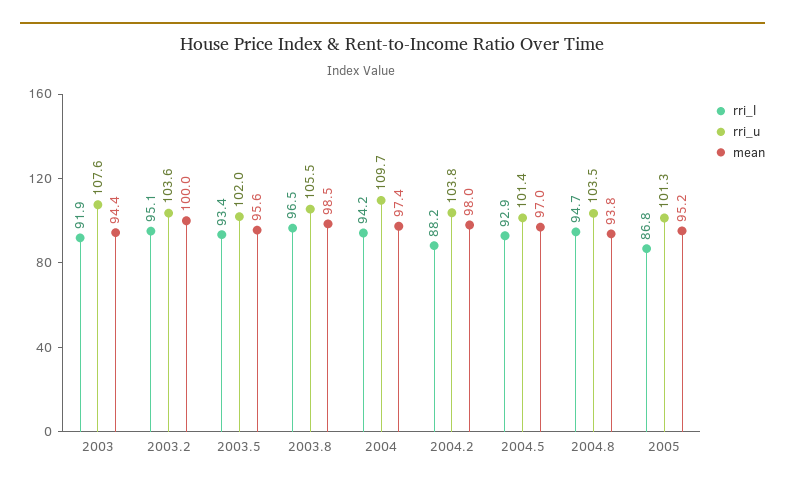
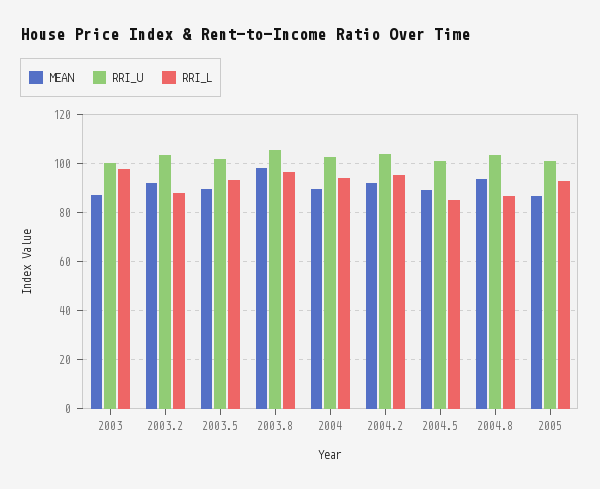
rri_l, 2003: 91.9 -> 97.5
rri_u, 2003: 107.6 -> 100
mean, 2003: 94.4 -> 87.5
rri_l, 2003.2: 95.1 -> 87.5
mean, 2003.2: 100 -> 92.5
mean, 2003.5: 95.6 -> 90
rri_u, 2004: 109.7 -> 102.5
mean, 2004: 97.4 -> 90
rri_l, 2004.2: 88.2 -> 95
mean, 2004.2: 98 -> 92.5
rri_l, 2004.5: 92.9 -> 85
mean, 2004.5: 97 -> 90
rri_l, 2004.8: 94.7 -> 87.5
rri_l, 2005: 86.8 -> 92.5
mean, 2005: 95.2 -> 87.5

